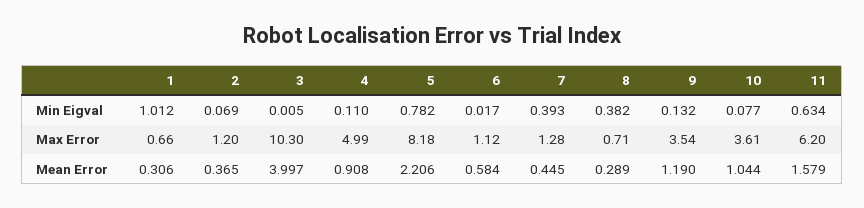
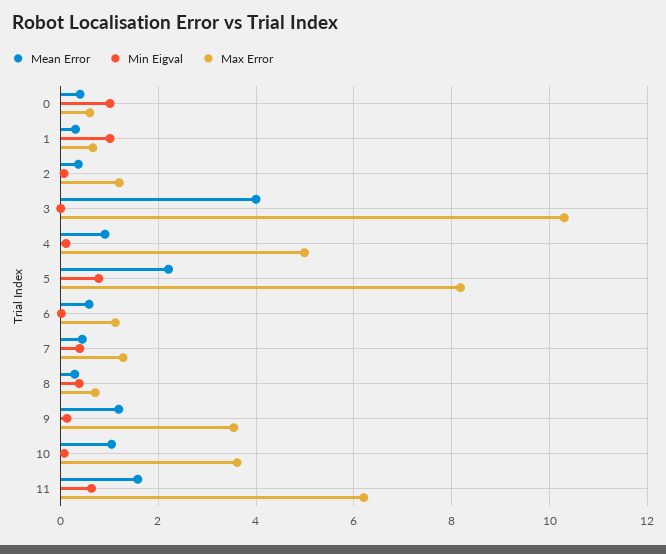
Mean Error, 0: none -> 0.4
Min Eigval, 0: none -> 1
Max Error, 0: none -> 0.6

